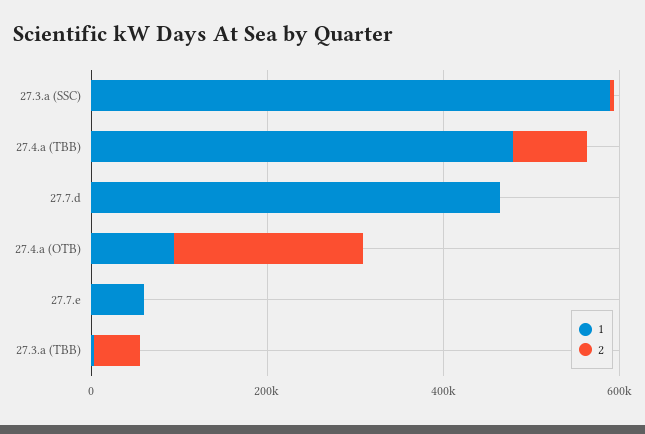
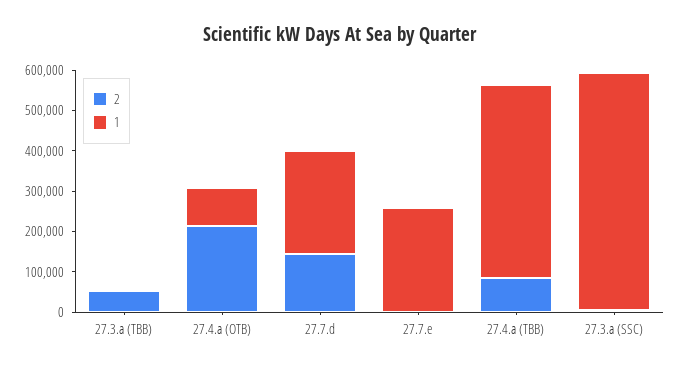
1, 27.7.d: 450000 -> 260000
2, 27.7.d: 0 -> 140000
1, 27.7.e: 50000 -> 260000

